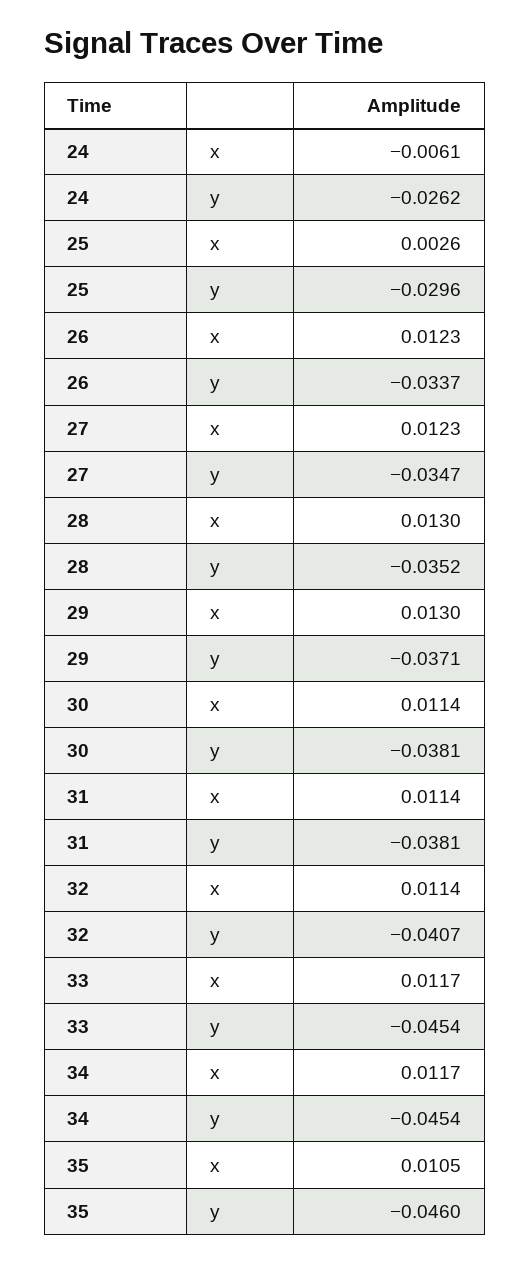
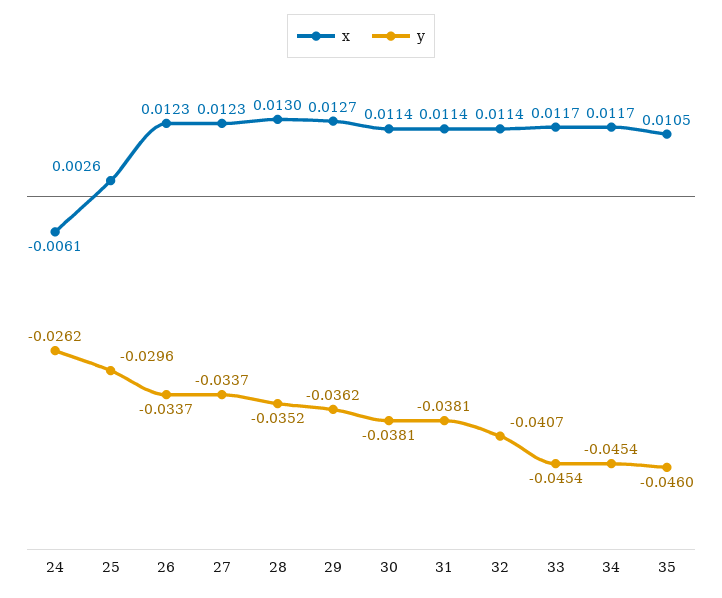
y, 27: -0.0347 -> -0.0337
x, 29: 0.013 -> 0.0127
y, 29: -0.0371 -> -0.0362

